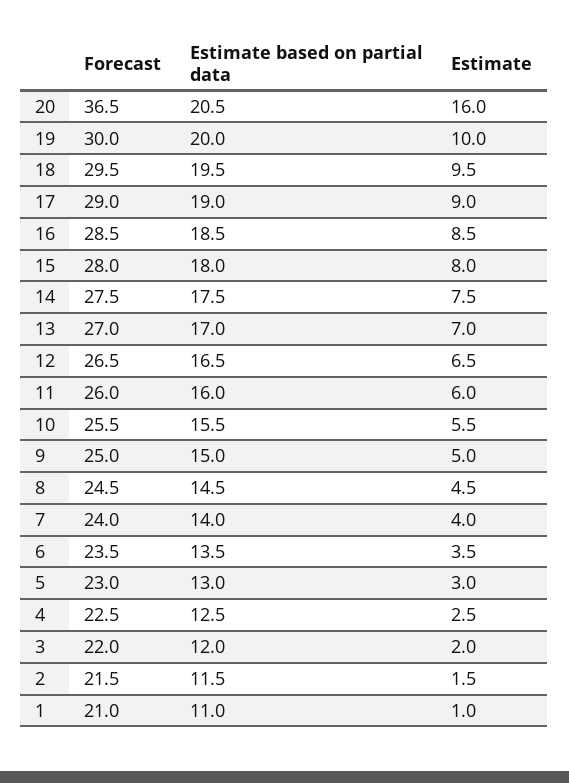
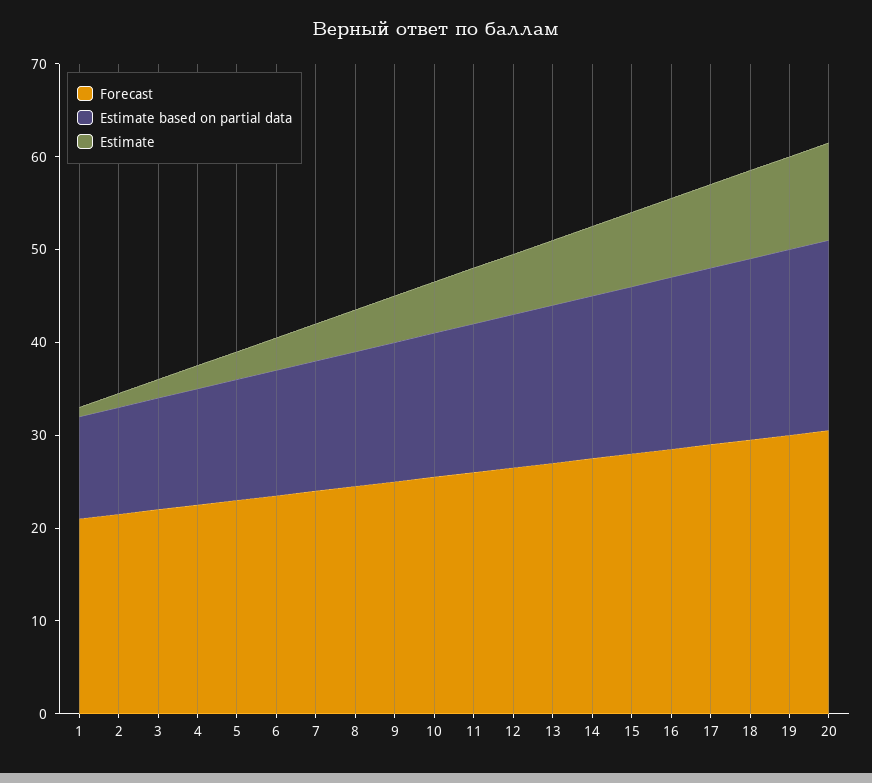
Forecast, 20: 36.5 -> 30
Estimate, 20: 16 -> 10

